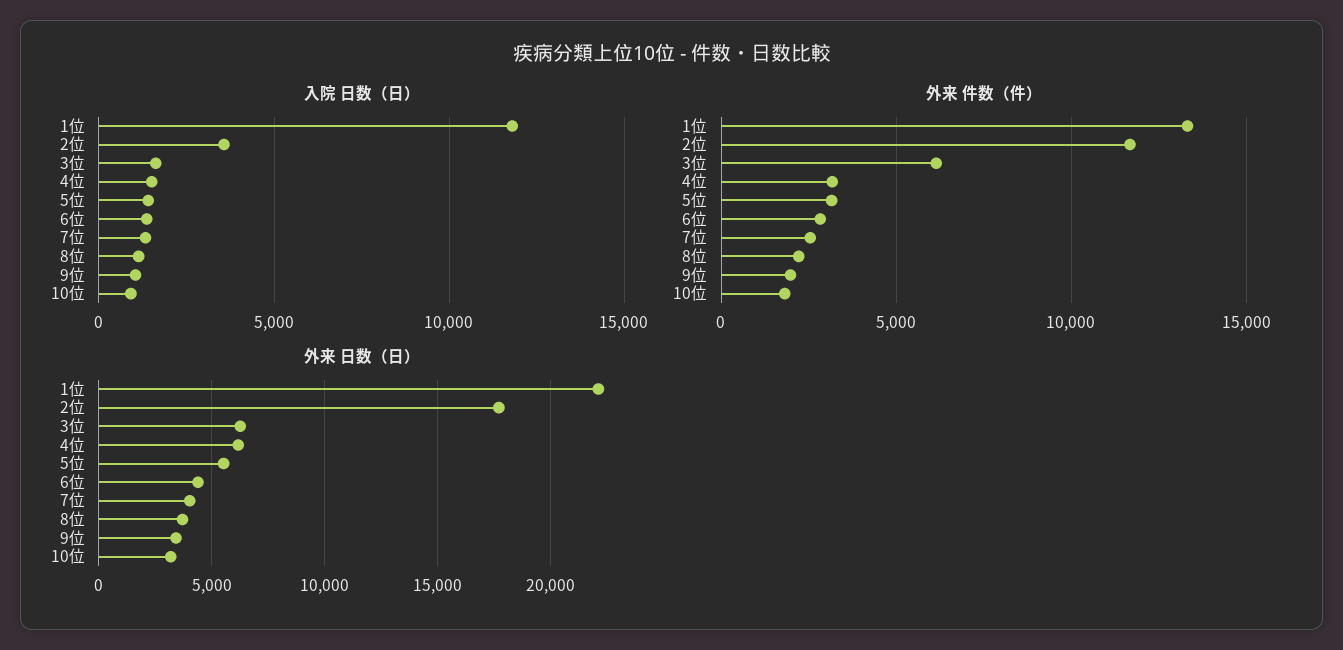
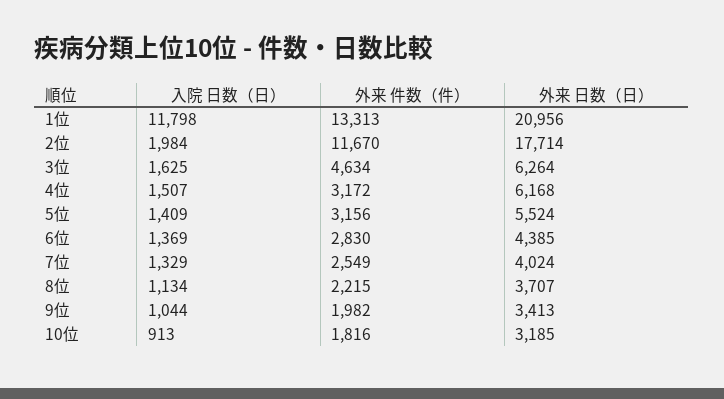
入院 日数（日）, 2位: 3500 -> 1984
外来 件数（件）, 3位: 6000 -> 4634
外来 日数（日）, 1位: 22000 -> 20956

